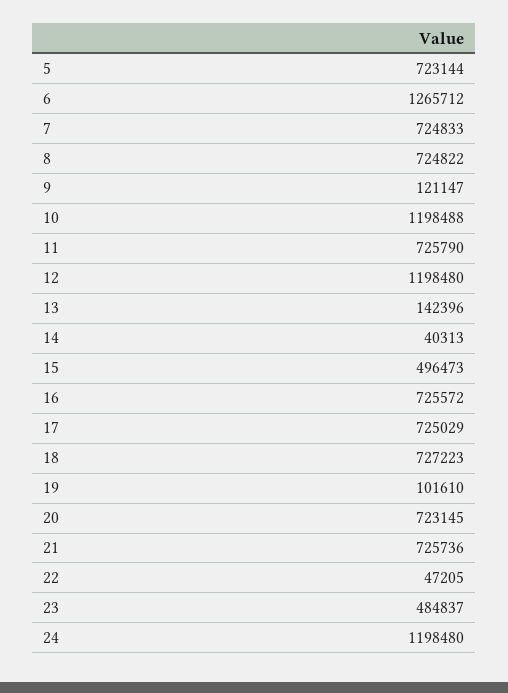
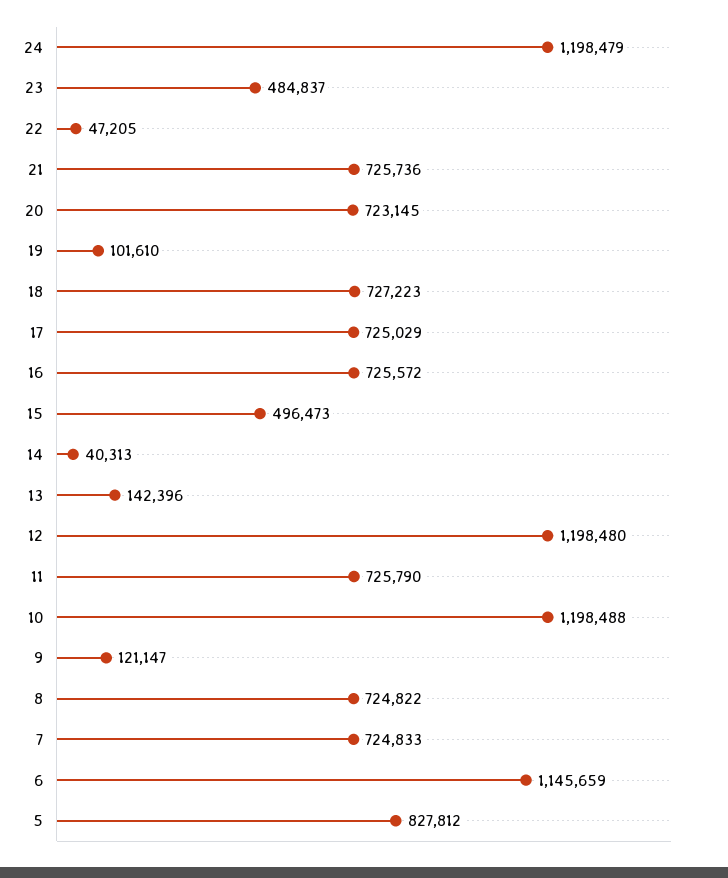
5: 723144 -> 827812
6: 1265712 -> 1145659
24: 1198480 -> 1198479

